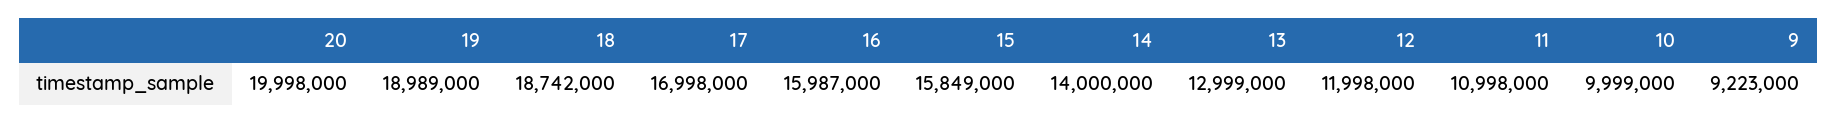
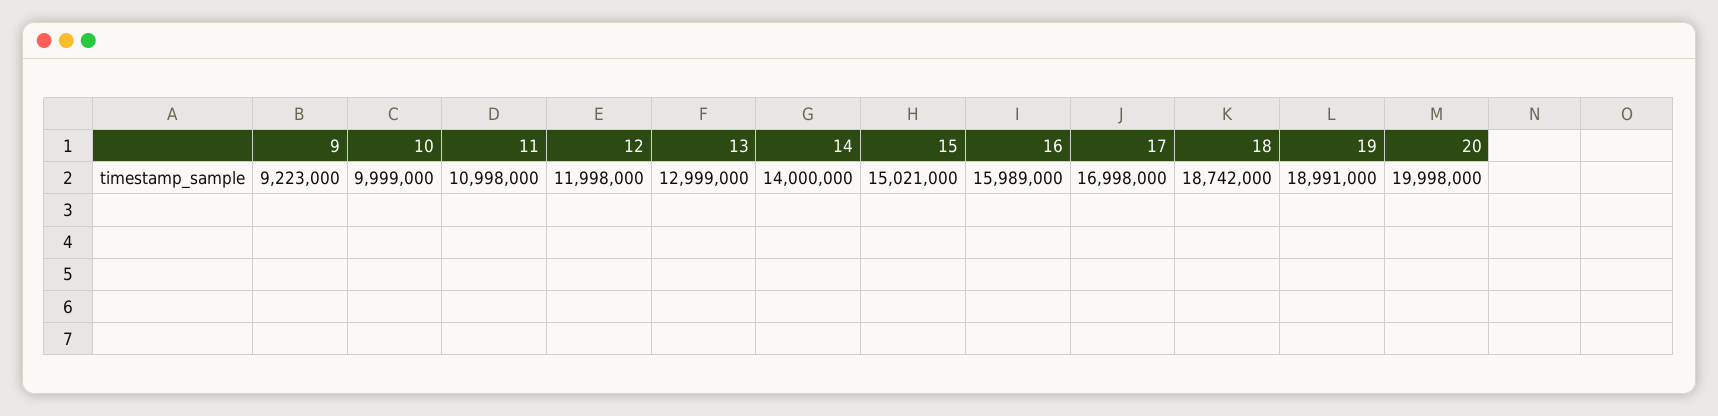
19: 18989000 -> 18991000
16: 15987000 -> 15989000
15: 15849000 -> 15021000

